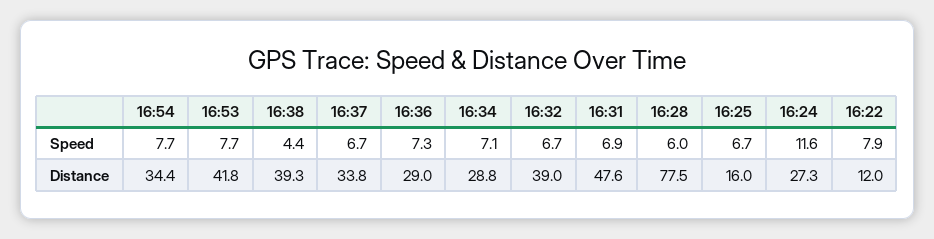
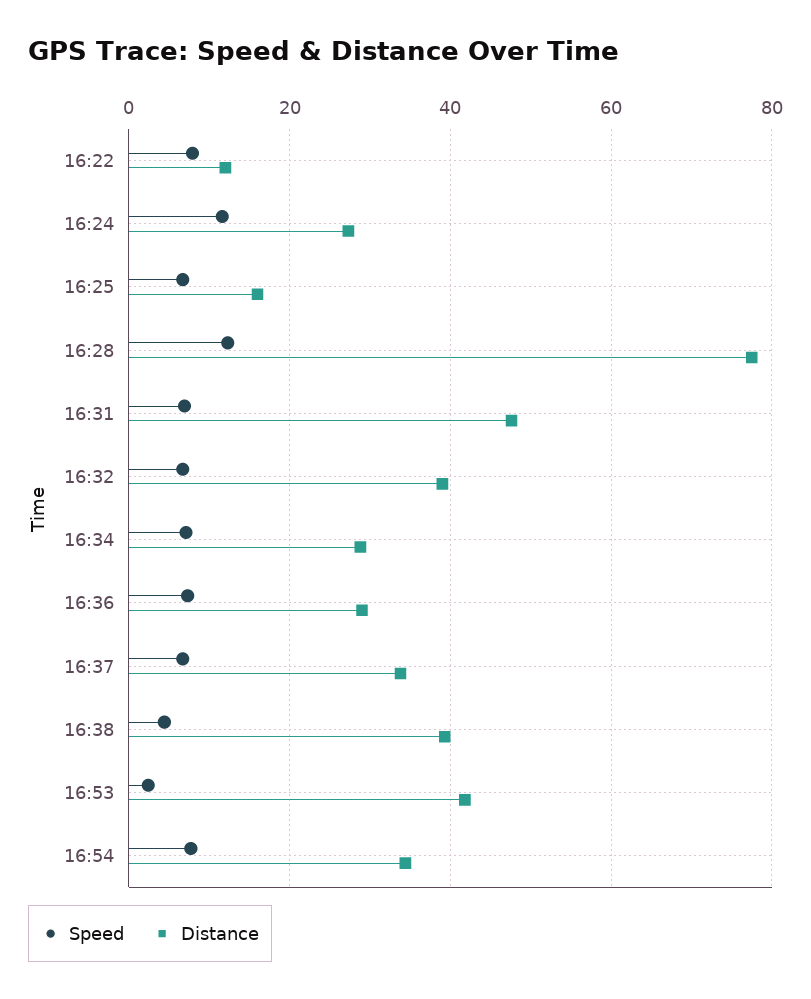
Speed, 16:53: 7.7 -> 2
Speed, 16:28: 6 -> 12

